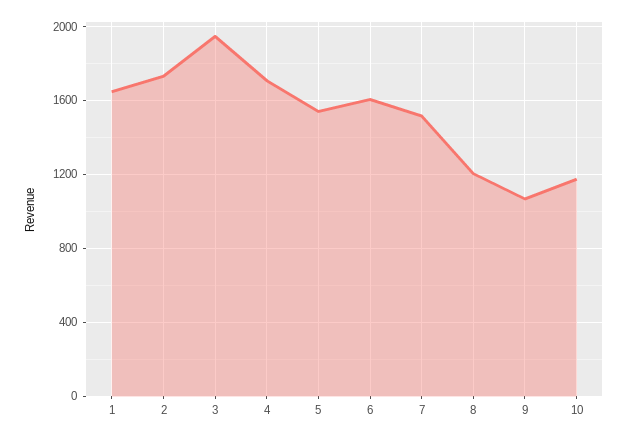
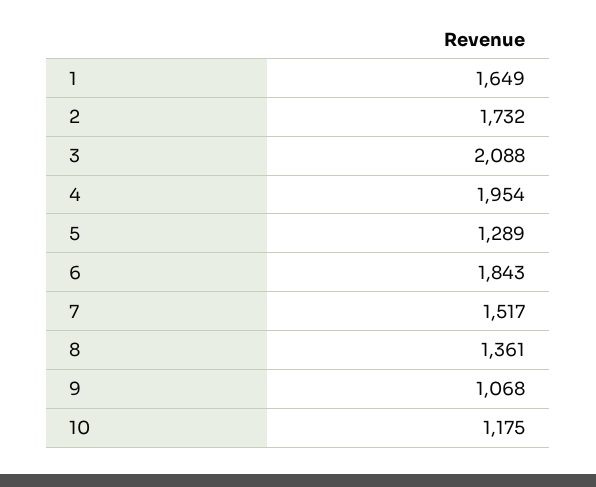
3: 1950 -> 2088
4: 1700 -> 1954
5: 1550 -> 1289
6: 1600 -> 1843
8: 1200 -> 1361

